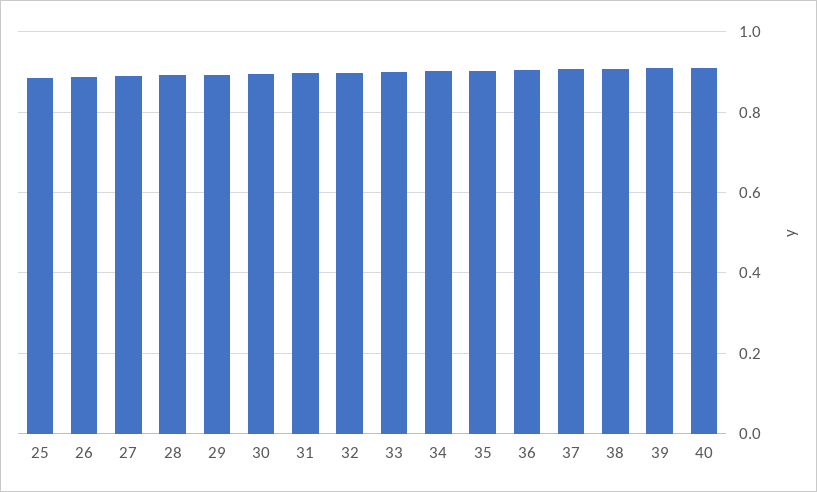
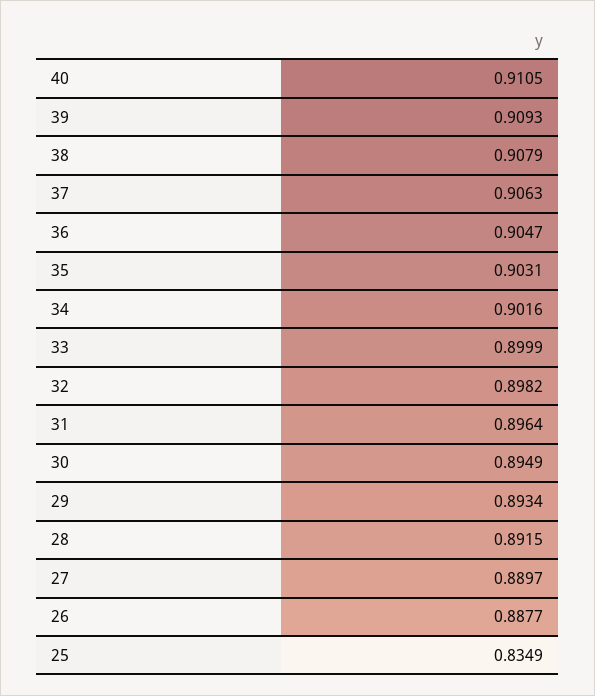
25: 0.88 -> 0.8349

